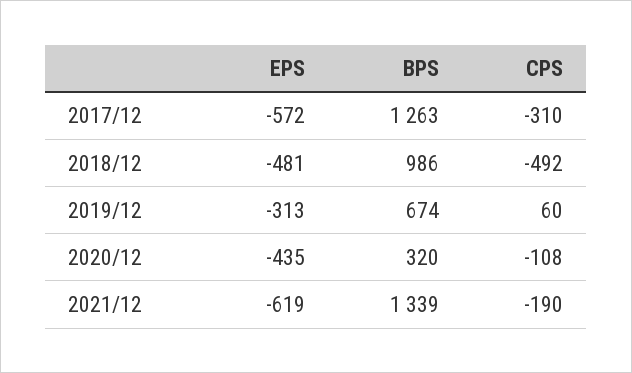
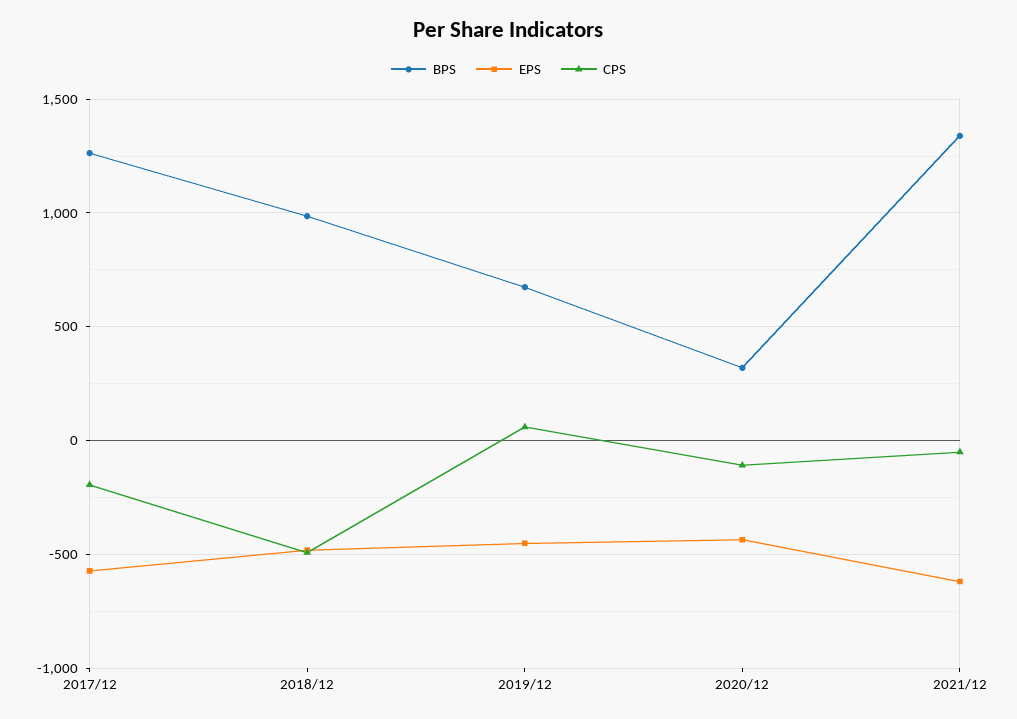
CPS, 2017/12: -310 -> -200
EPS, 2019/12: -313 -> -450
CPS, 2021/12: -190 -> -50

